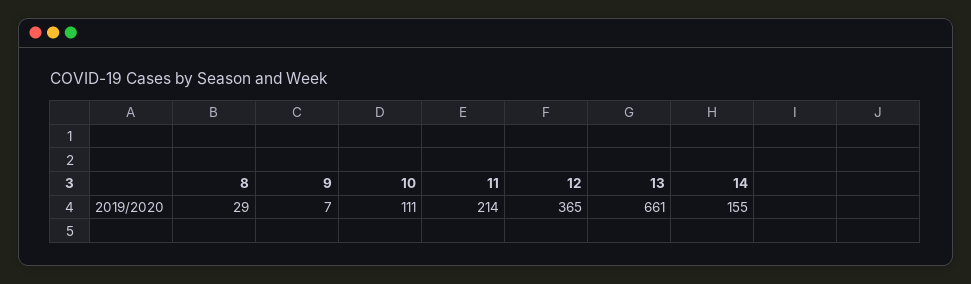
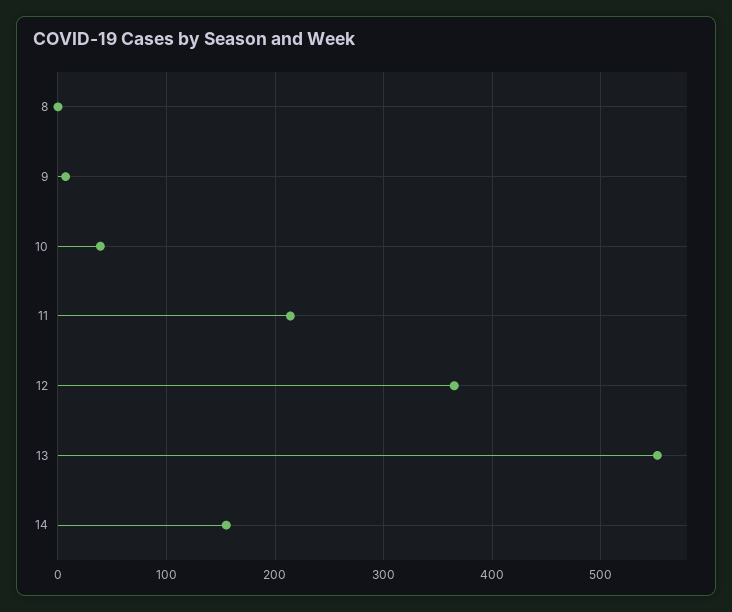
8: 29 -> 0
10: 111 -> 40
13: 661 -> 550

